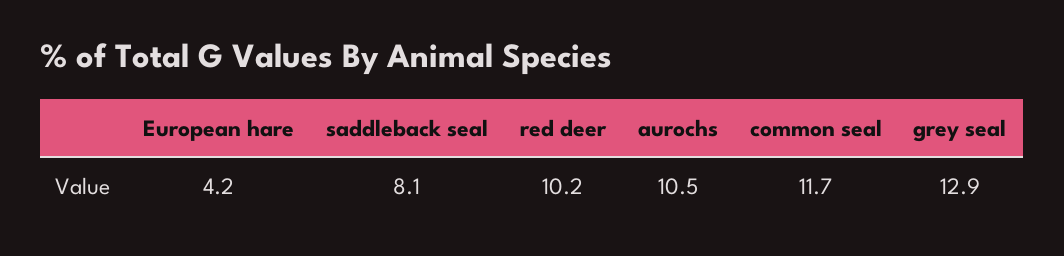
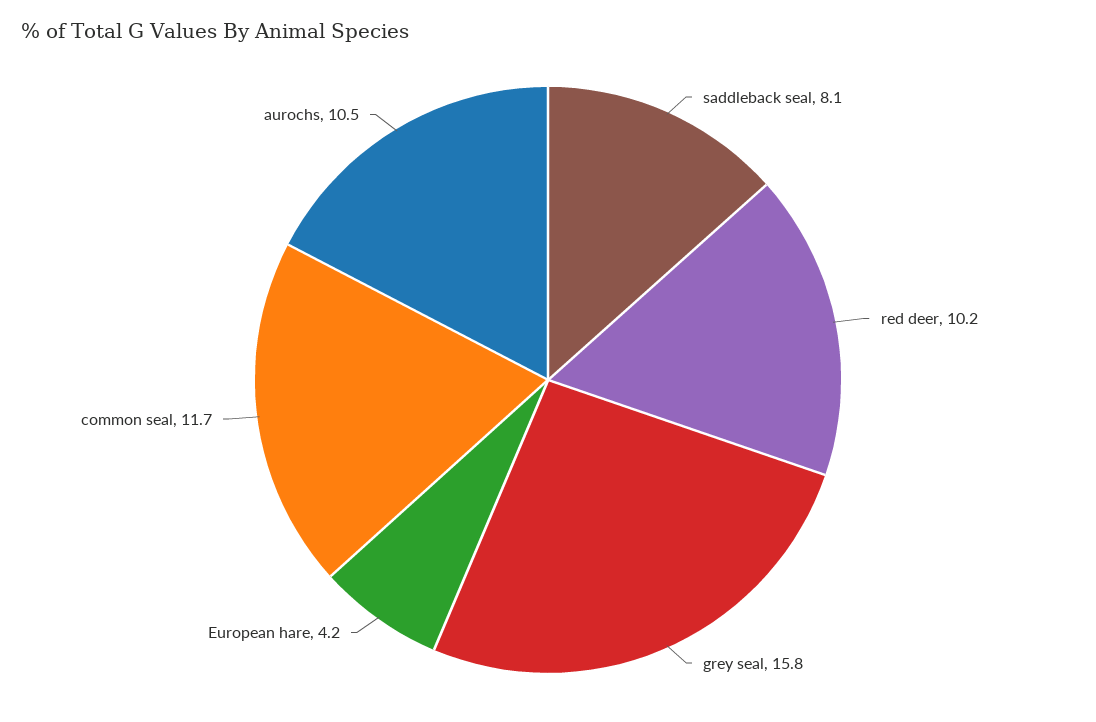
grey seal: 12.9 -> 15.8

